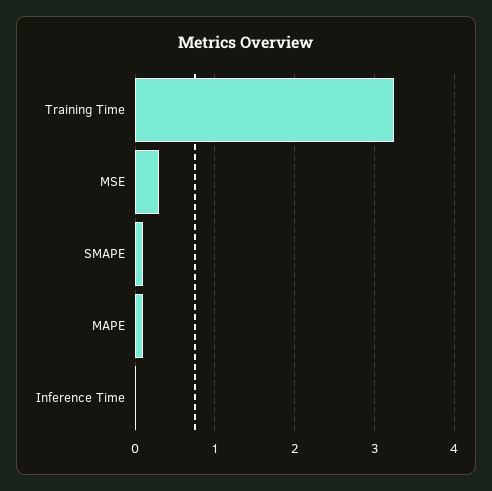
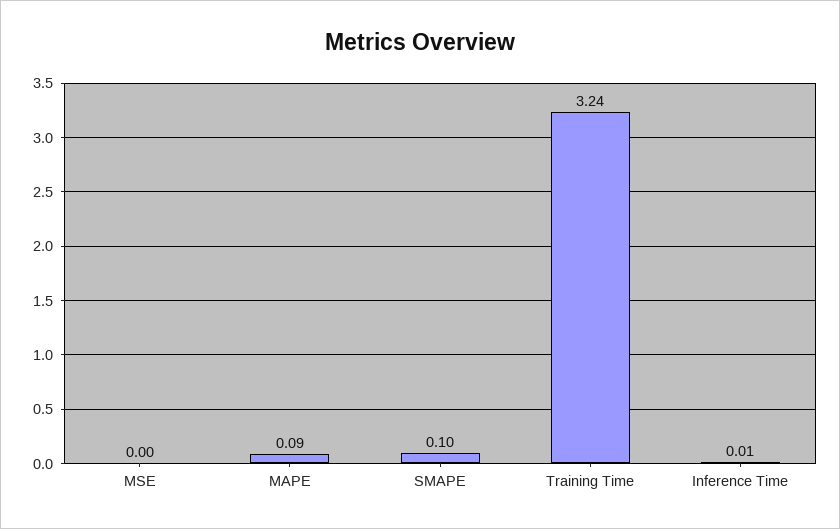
MSE: 0.3 -> 0

